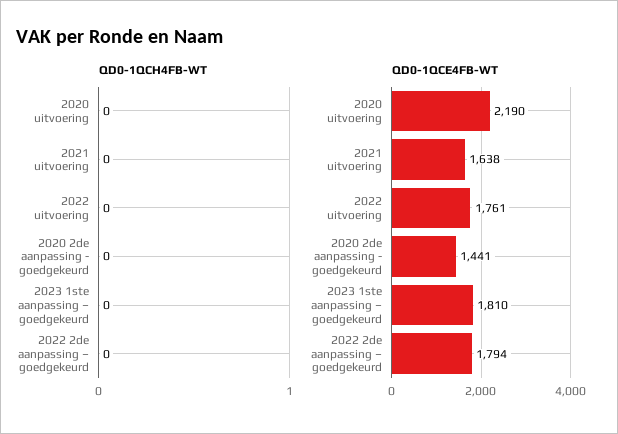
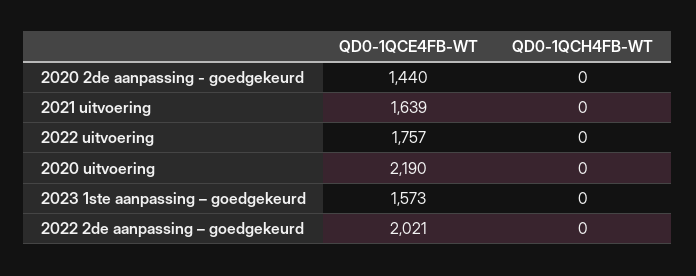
QD0-1QCE4FB-WT, 2021 uitvoering: 1638 -> 1639
QD0-1QCE4FB-WT, 2022 uitvoering: 1761 -> 1757
QD0-1QCE4FB-WT, 2020 2de aanpassing - goedgekeurd: 1441 -> 1440
QD0-1QCE4FB-WT, 2023 1ste aanpassing – goedgekeurd: 1810 -> 1573
QD0-1QCE4FB-WT, 2022 2de aanpassing – goedgekeurd: 1794 -> 2021

